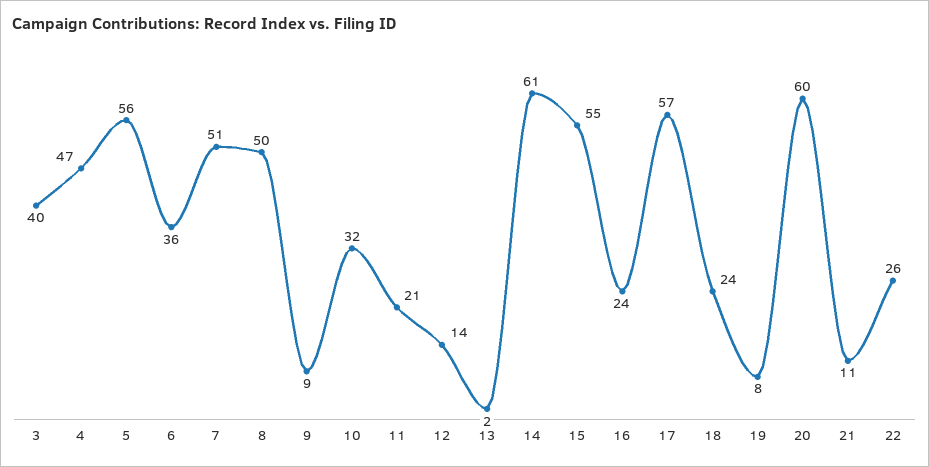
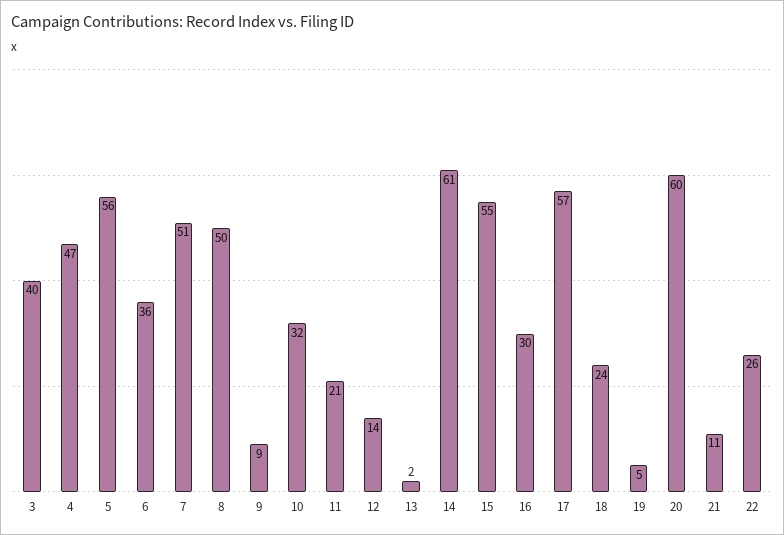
16: 24 -> 30
19: 8 -> 5

